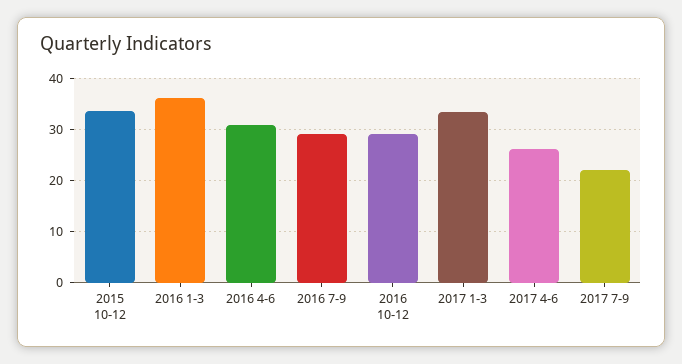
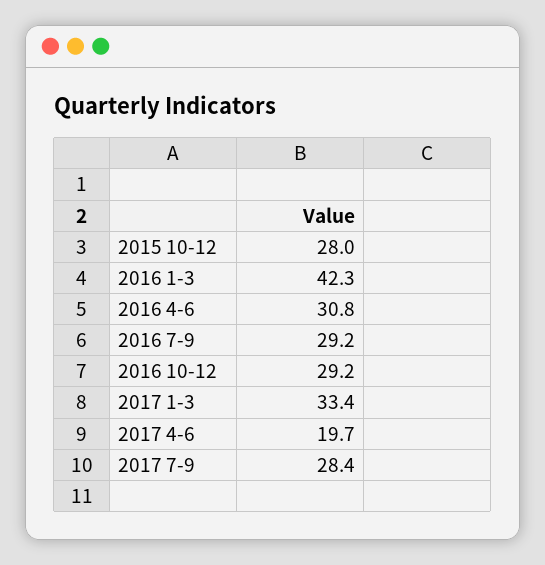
2015 10-12: 34 -> 28
2016 1-3: 36 -> 42.3
2017 4-6: 26 -> 19.7
2017 7-9: 22 -> 28.4

